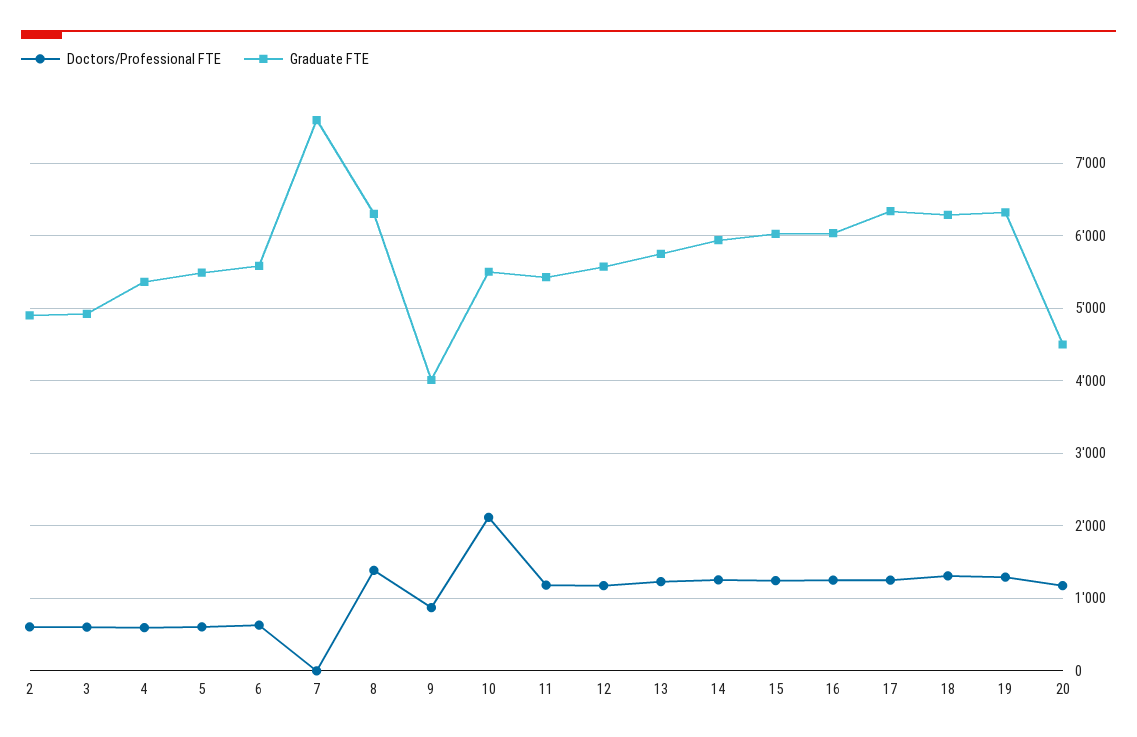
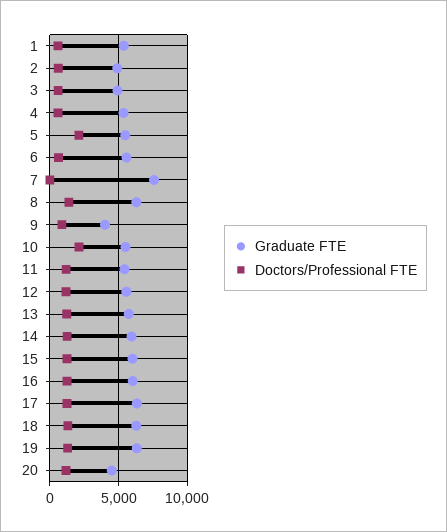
Doctors/Professional FTE, 5: 600 -> 2000
Graduate FTE, 1: none -> 5500
Doctors/Professional FTE, 1: none -> 500

